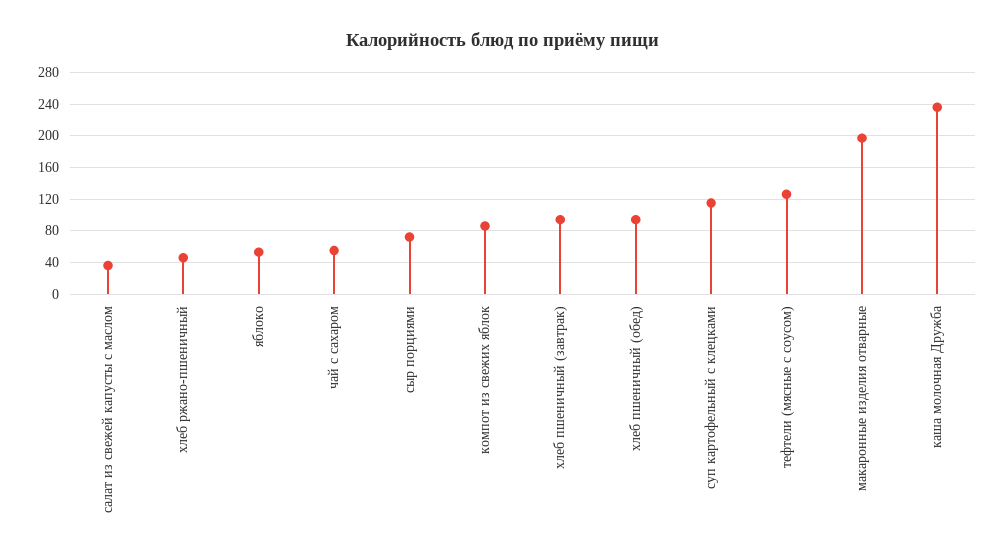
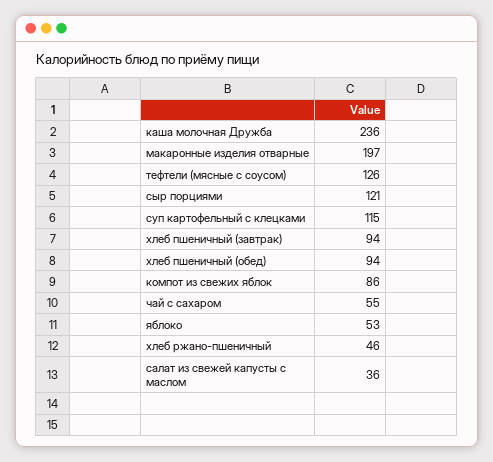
сыр порциями: 70 -> 121

